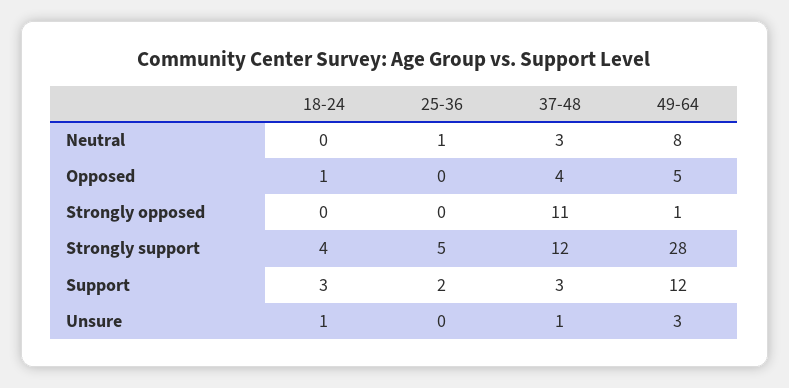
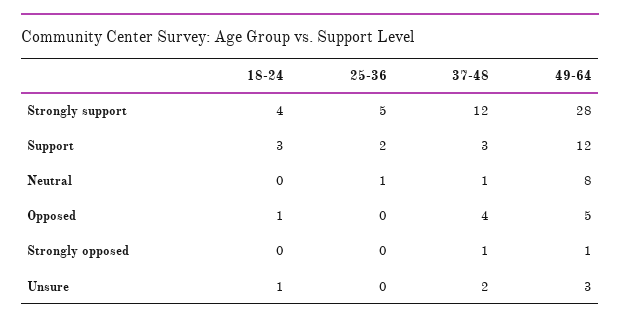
37-48, Neutral: 3 -> 1
37-48, Strongly opposed: 11 -> 1
37-48, Unsure: 1 -> 2

